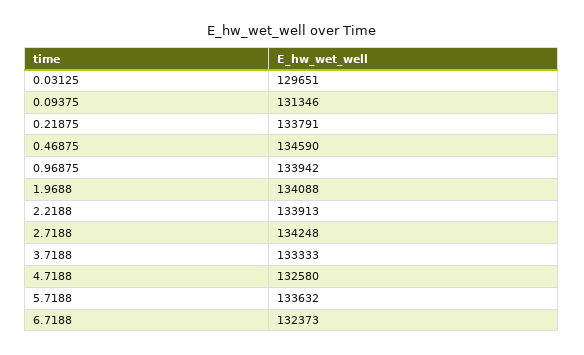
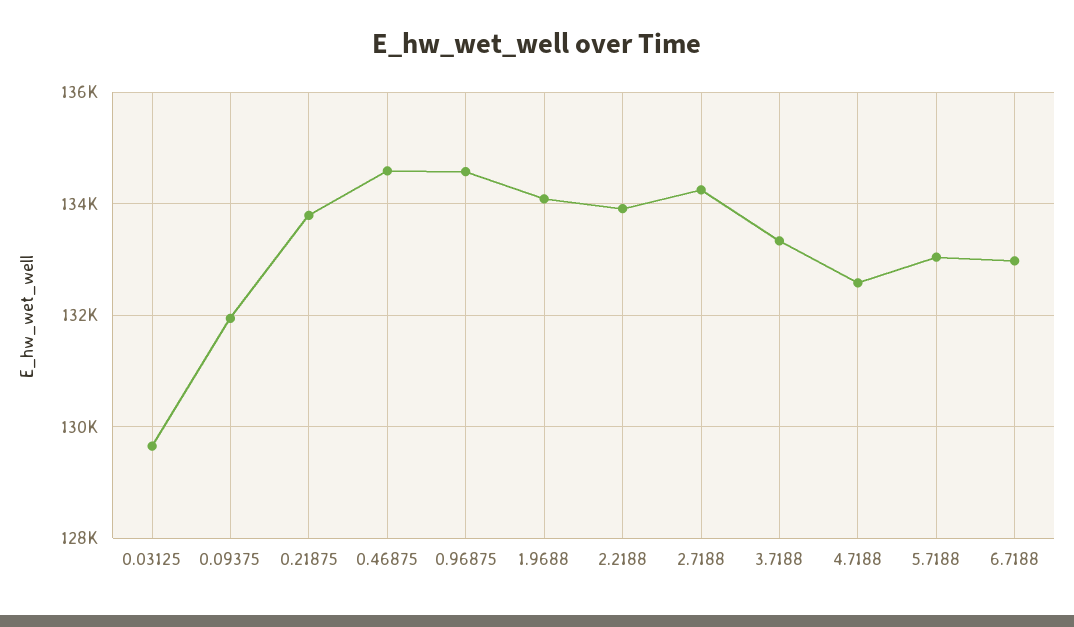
0.09375: 131346 -> 132000
0.96875: 133942 -> 134600
5.7188: 133632 -> 133000
6.7188: 132373 -> 133000

